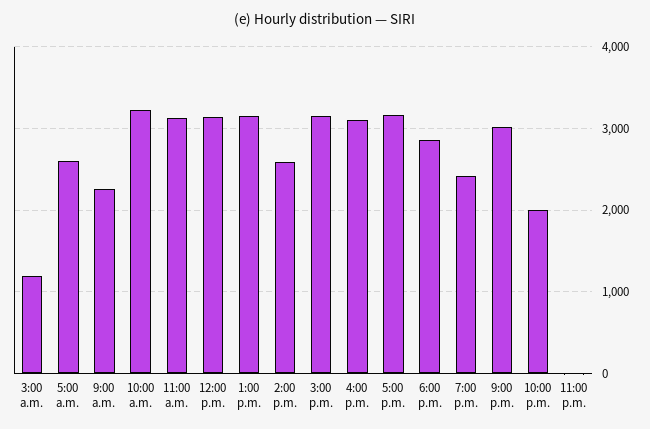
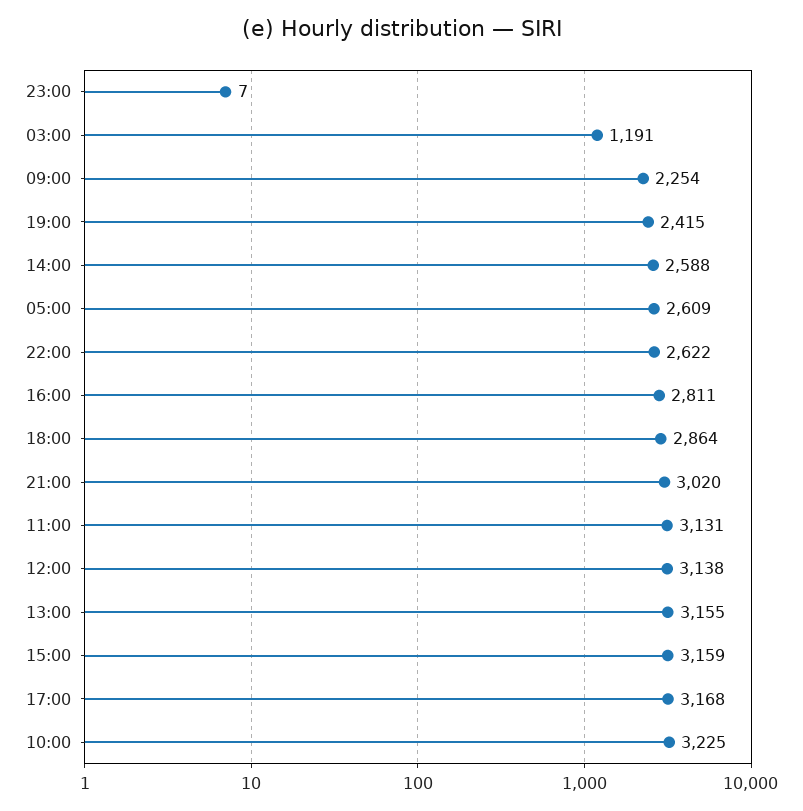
4:00 p.m.: 3100 -> 2811
10:00 p.m.: 2000 -> 2622

